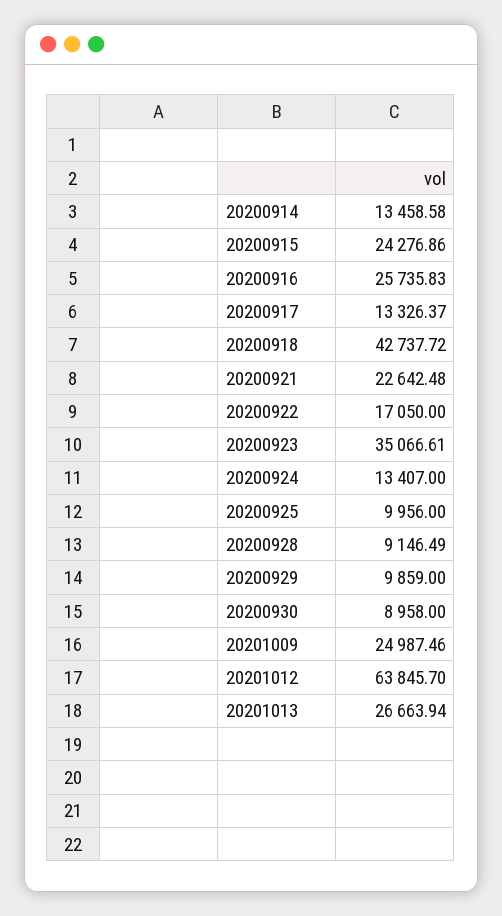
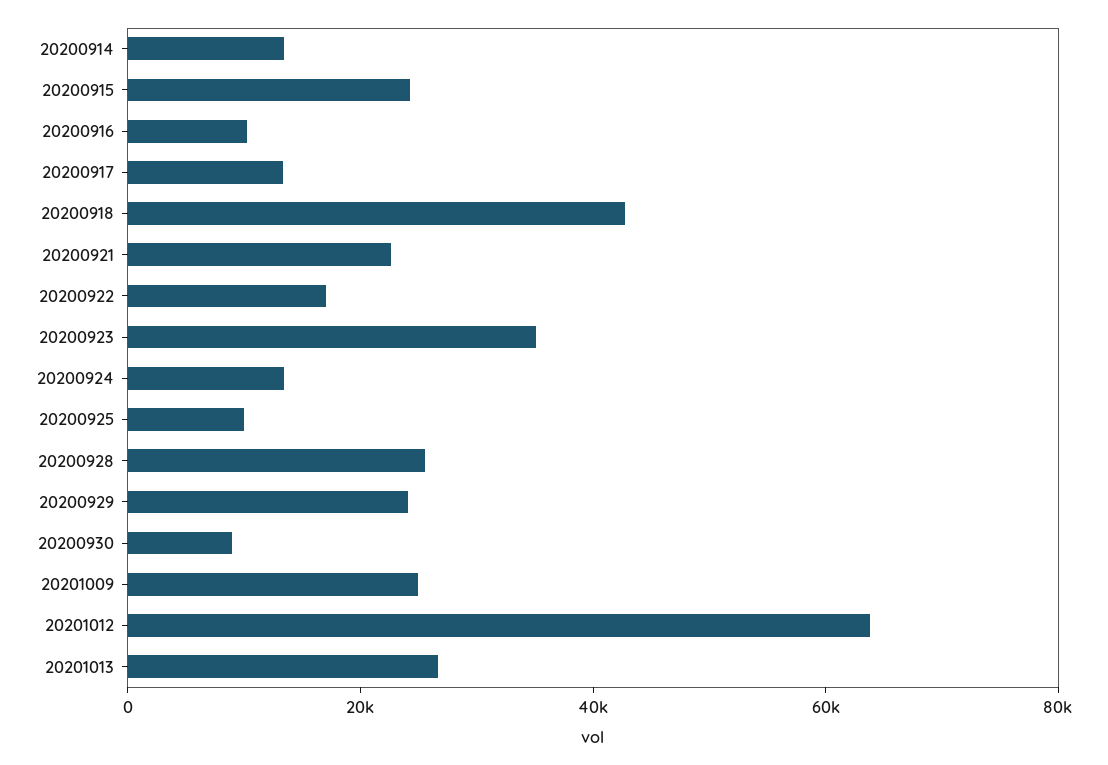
20200916: 25735.83 -> 10000
20200928: 9146.49 -> 25000
20200929: 9859 -> 25000

